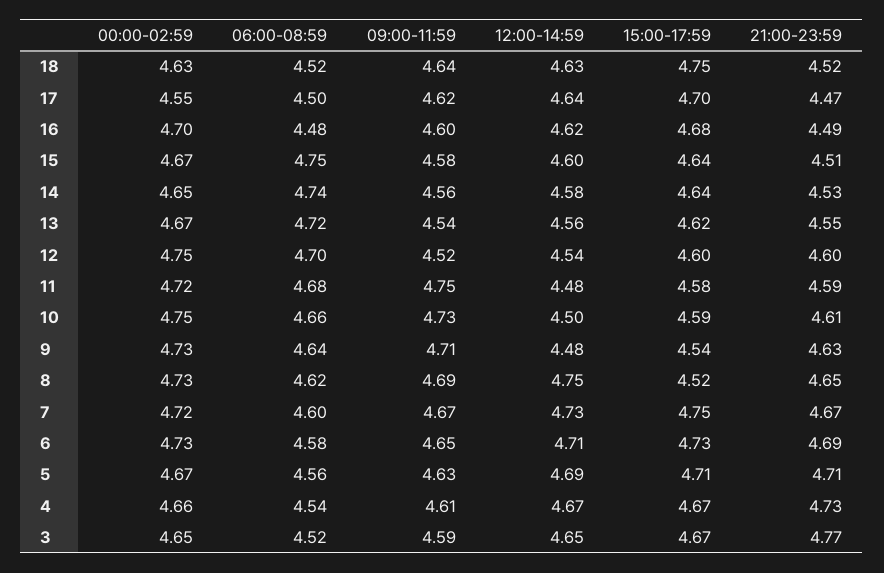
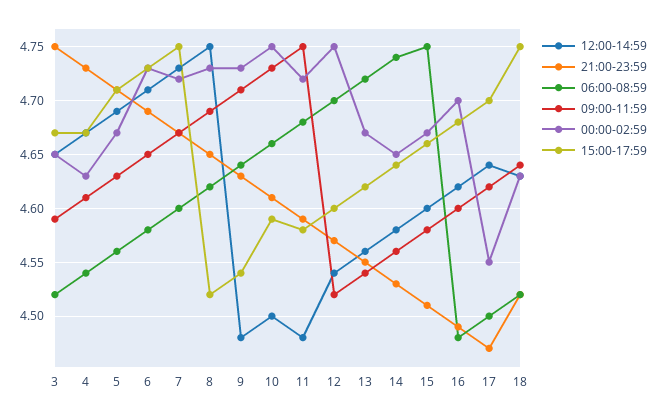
15:00-17:59, 15: 4.64 -> 4.66
21:00-23:59, 12: 4.6 -> 4.57
00:00-02:59, 4: 4.66 -> 4.63
21:00-23:59, 3: 4.77 -> 4.75

